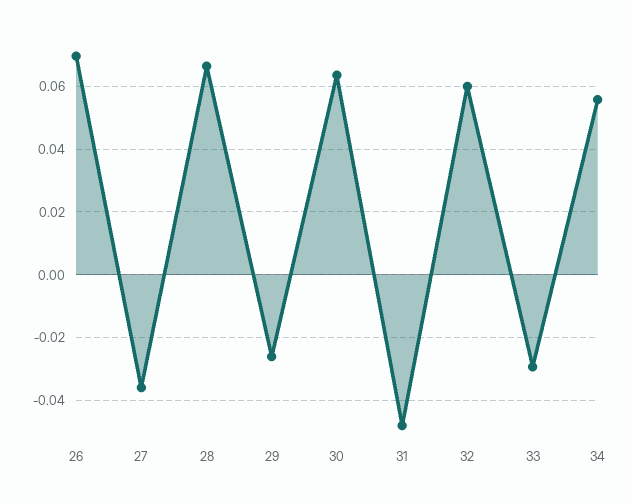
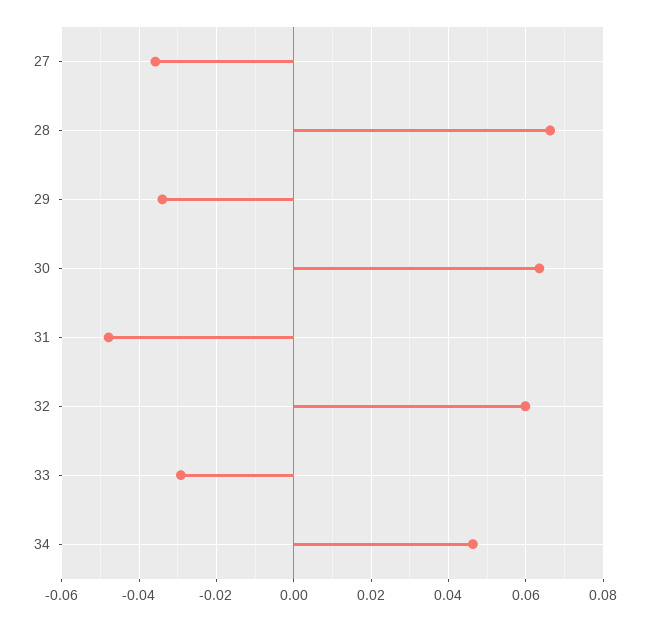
26: 0.07 -> none
29: -0.026 -> -0.034
34: 0.056 -> 0.046

